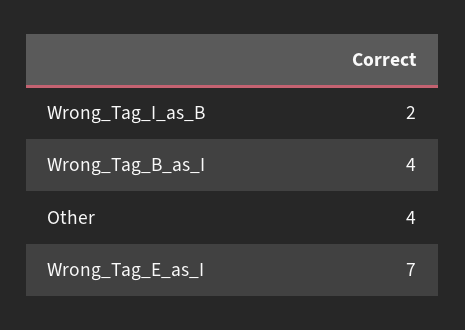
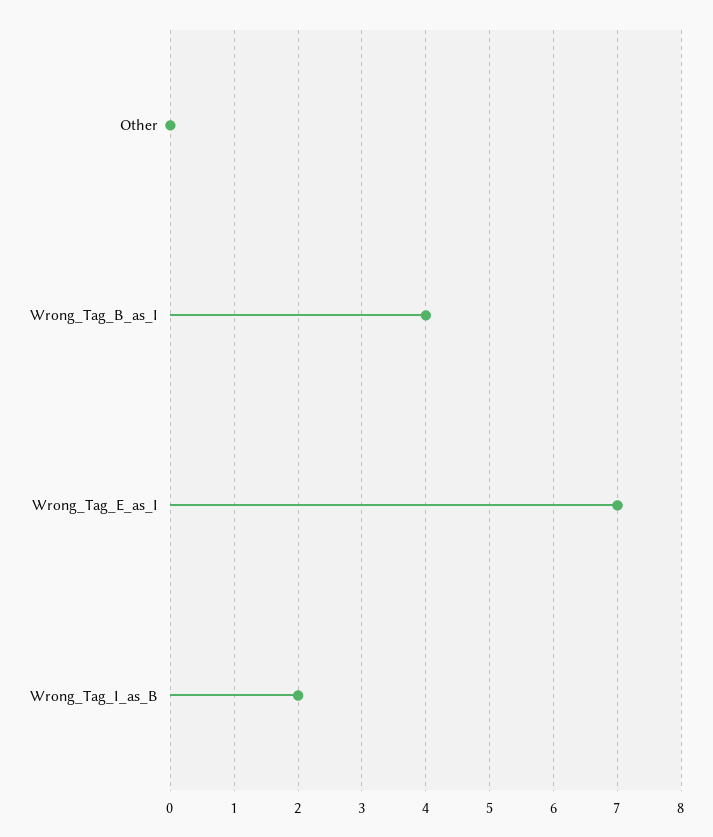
Other: 4 -> 0

